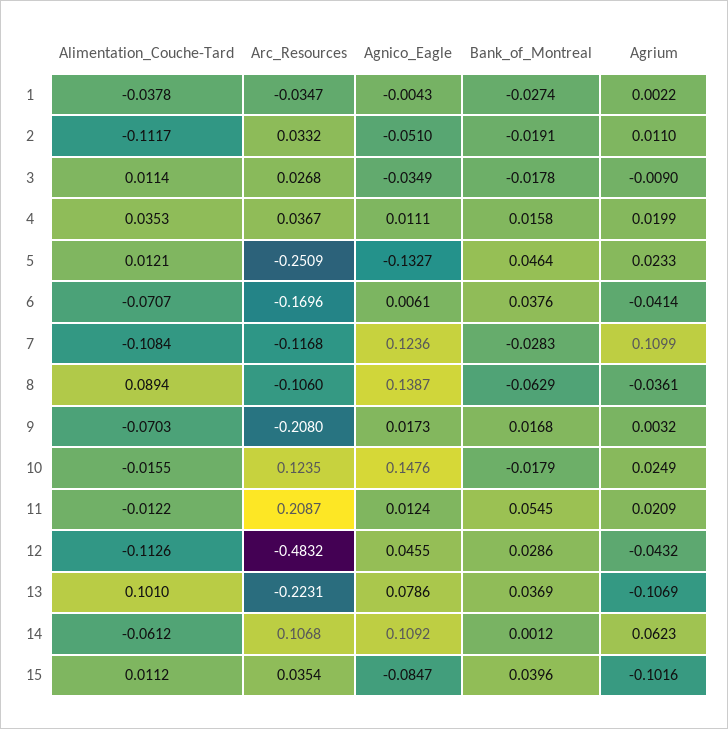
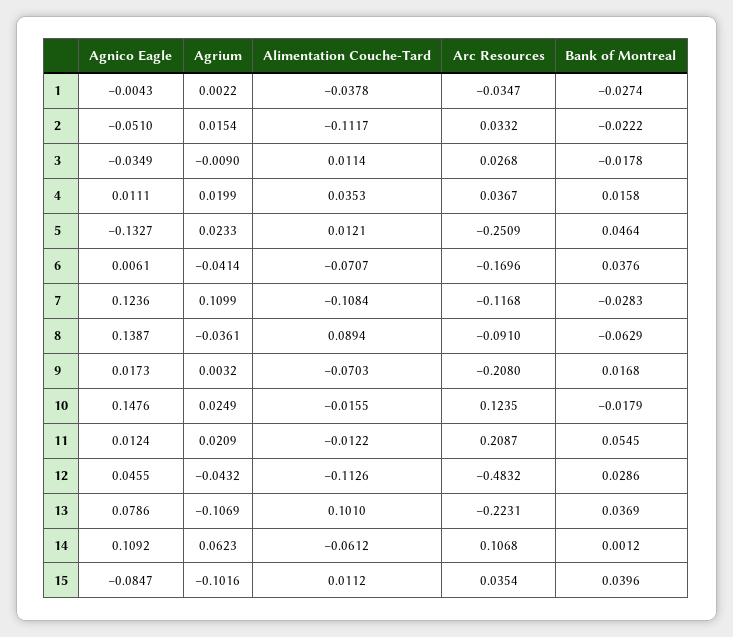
Bank_of_Montreal, 2: -0.0191 -> -0.0222
Agrium, 2: 0.011 -> 0.0154
Arc_Resources, 8: -0.106 -> -0.091

